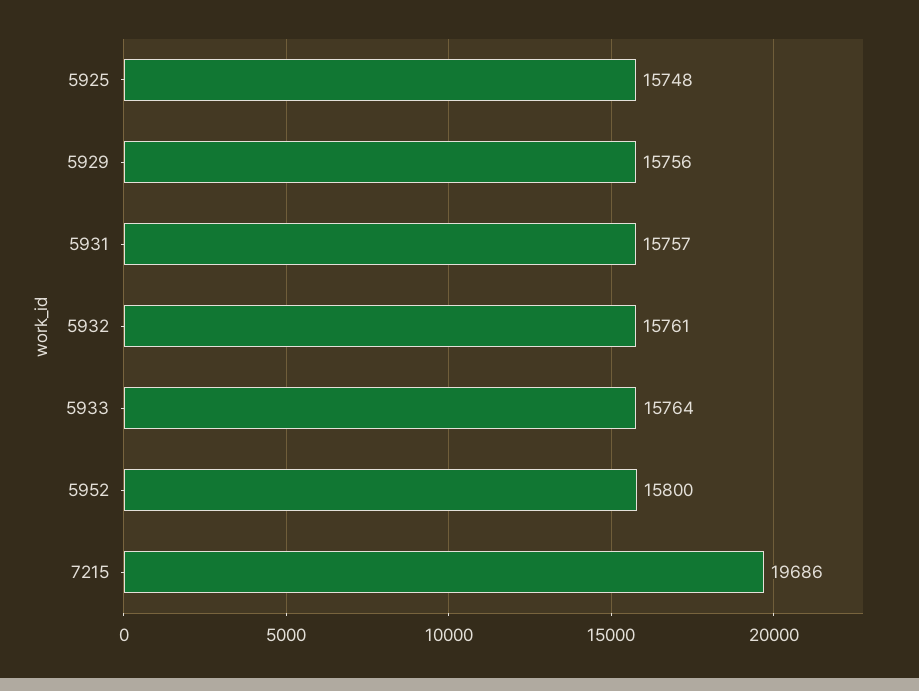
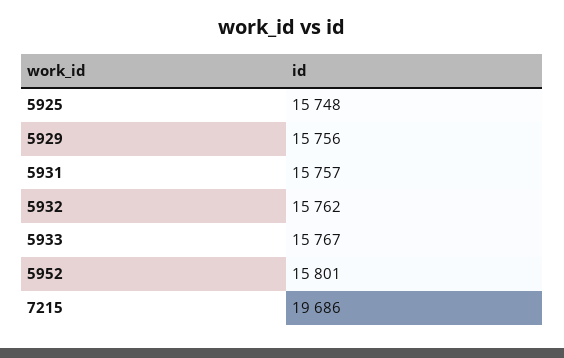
5932: 15761 -> 15762
5933: 15764 -> 15767
5952: 15800 -> 15801

